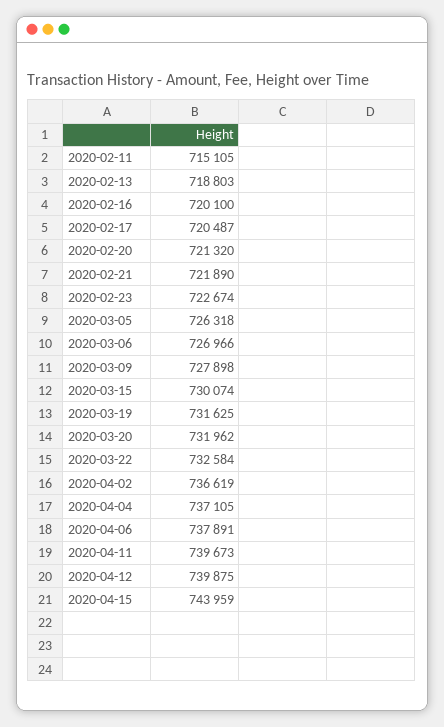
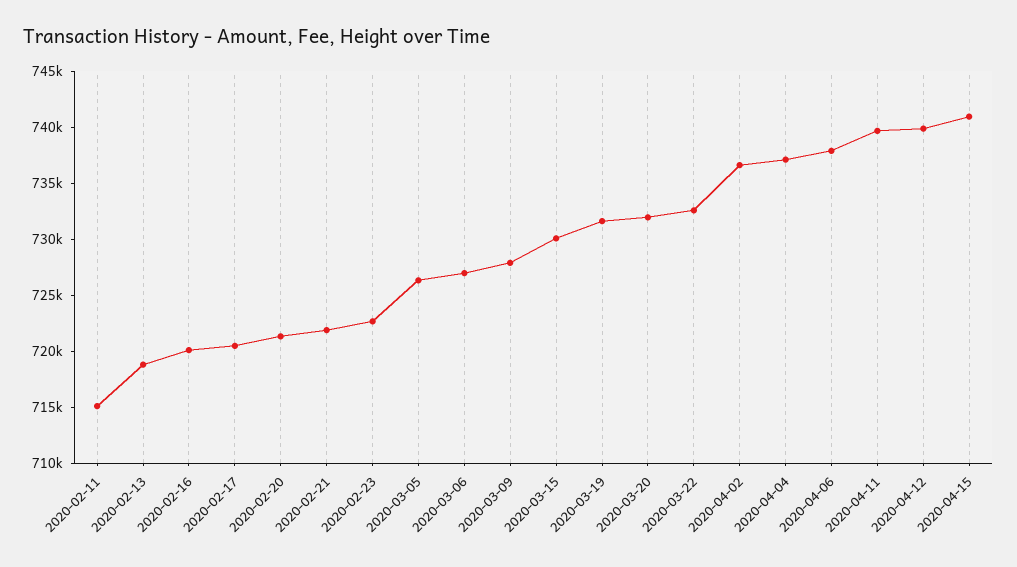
2020-04-15: 743959 -> 741000

